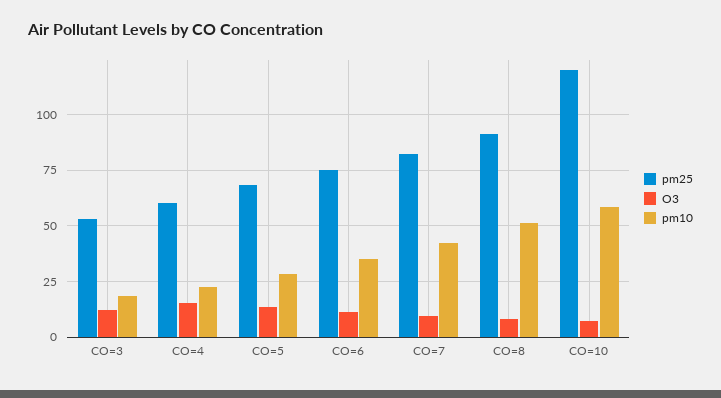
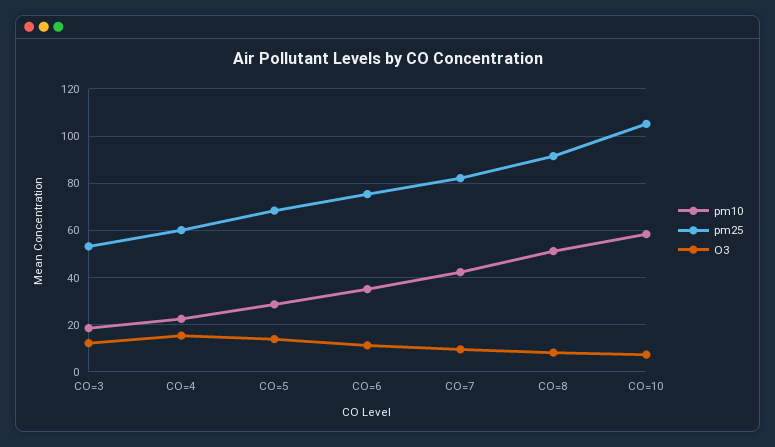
pm25, CO=10: 120 -> 105

